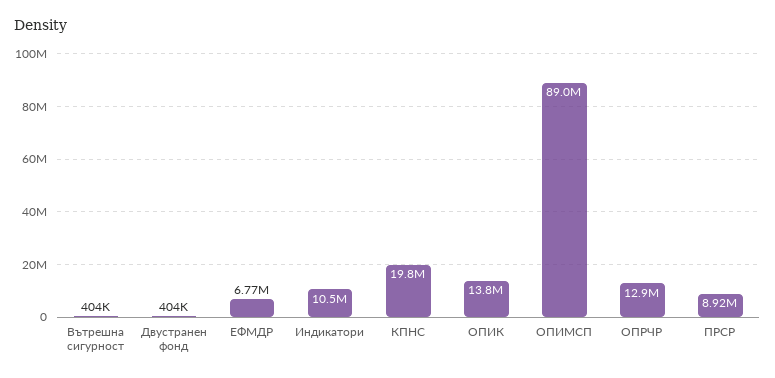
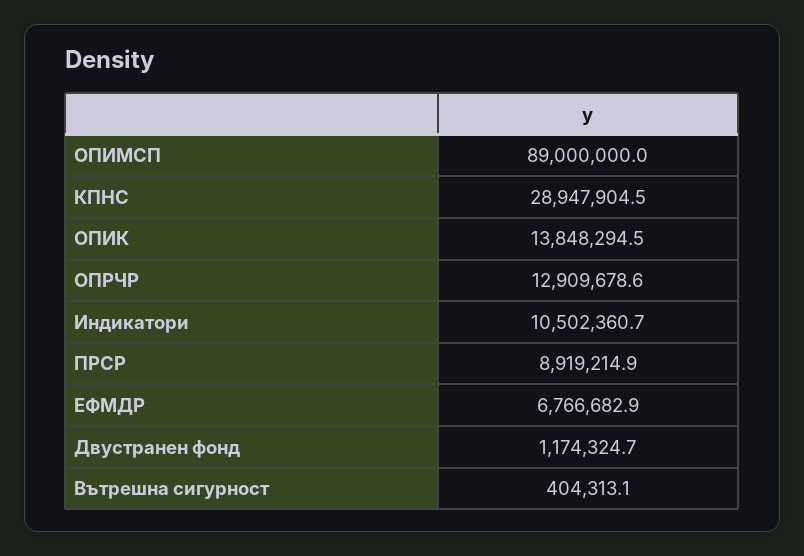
Двустранен фонд: 404000 -> 1174324.7
КПНС: 19800000 -> 28947904.5

